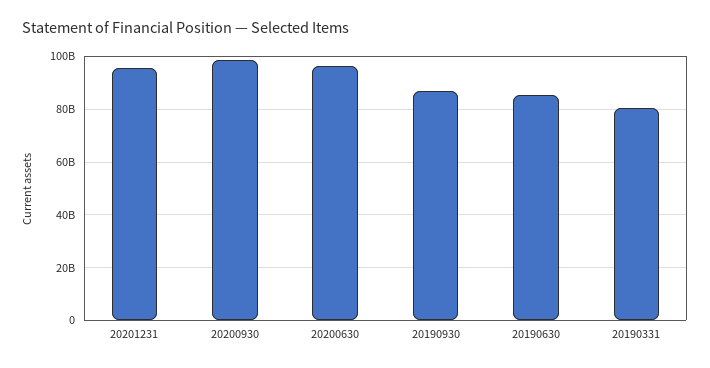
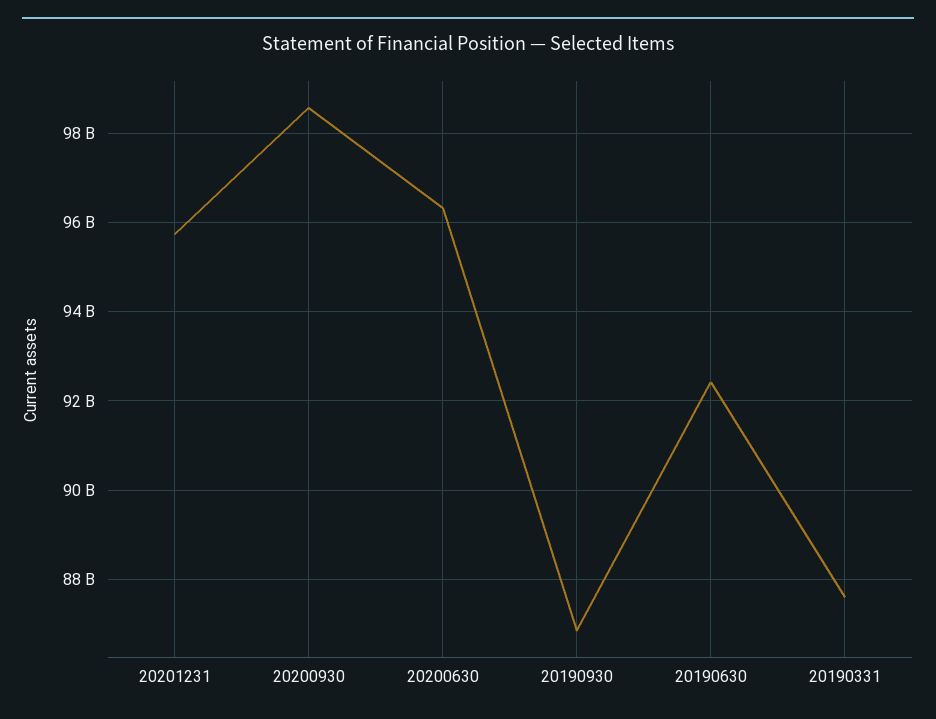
20190630: 85000000000 -> 92400000000
20190331: 80000000000 -> 87600000000

